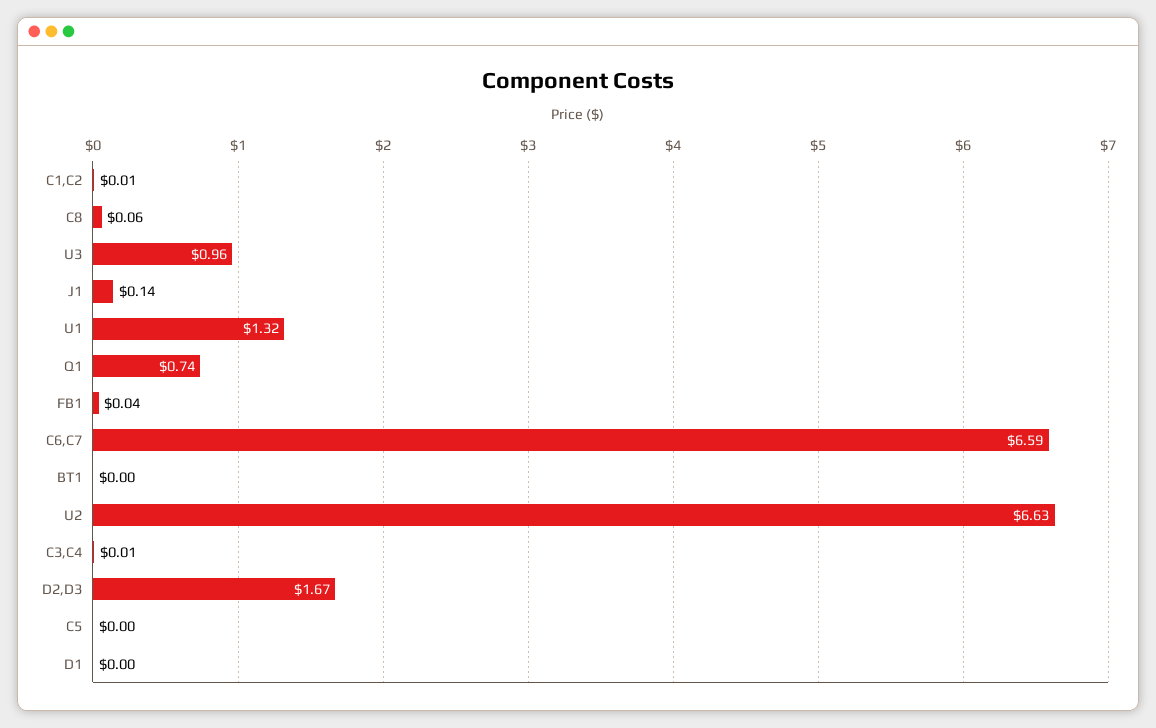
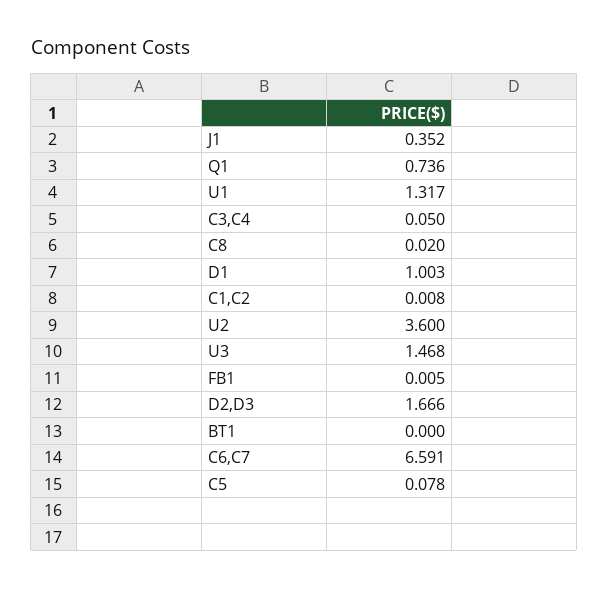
C8: 0.06 -> 0.02
U3: 0.96 -> 1.468
J1: 0.14 -> 0.352
FB1: 0.04 -> 0.005
U2: 6.63 -> 3.6
C3,C4: 0.01 -> 0.05
C5: 0 -> 0.078
D1: 0 -> 1.003

